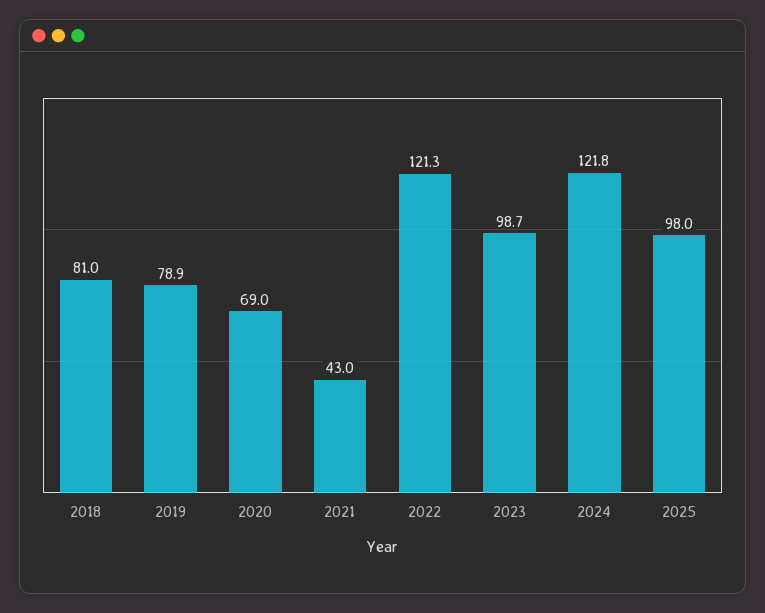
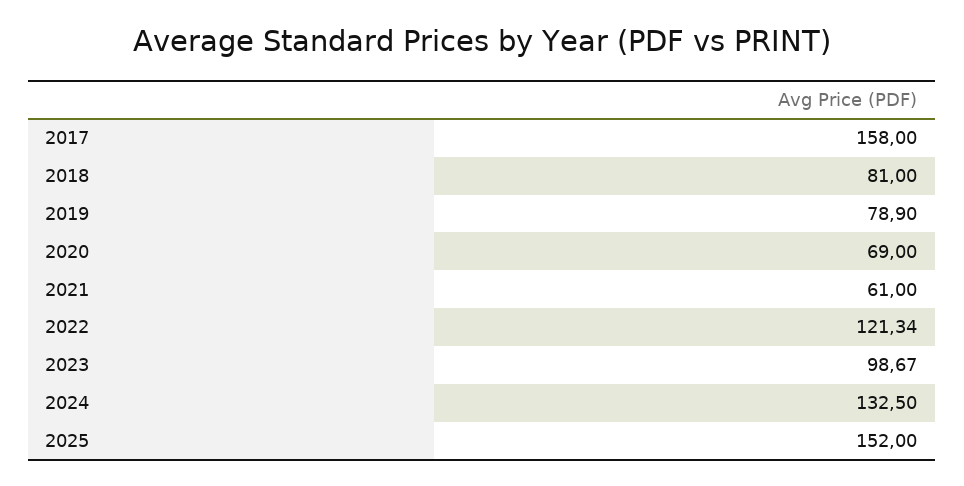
2021: 43 -> 61
2024: 121.8 -> 132.5
2025: 98 -> 152
2017: none -> 158

